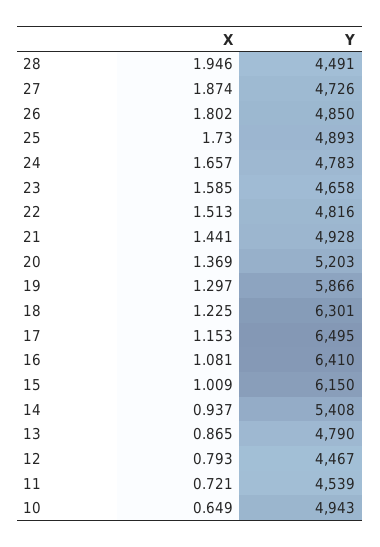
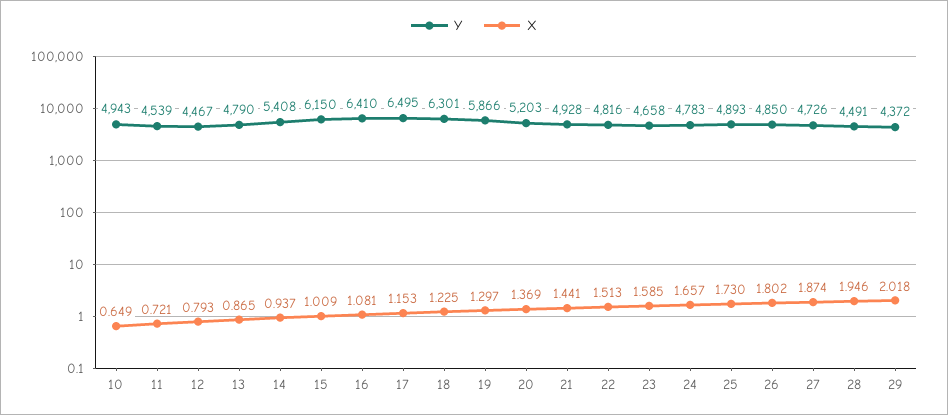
Y, 29: none -> 4372
X, 29: none -> 2.018

